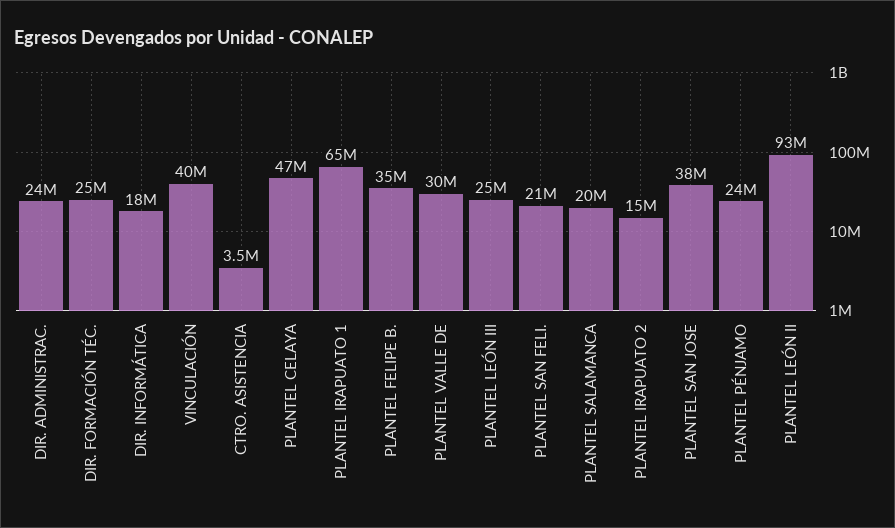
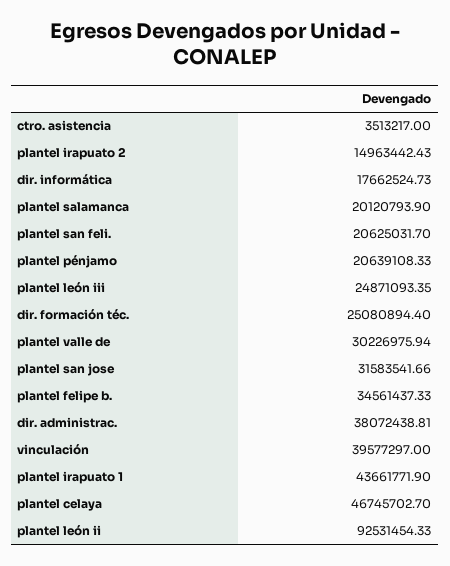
DIR. ADMINISTRAC.: 24000000 -> 38072438.81
PLANTEL IRAPUATO 1: 65000000 -> 43661771.9
PLANTEL SAN JOSE: 38000000 -> 31583541.66
PLANTEL PÉNJAMO: 24000000 -> 20639108.33

